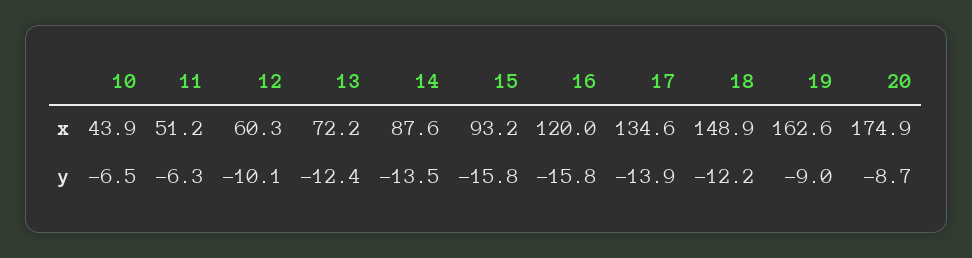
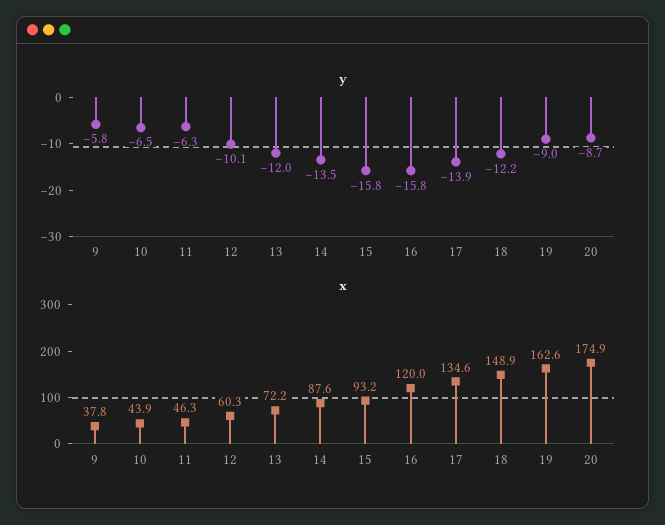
x, 11: 51.2 -> 46.3
y, 13: -12.4 -> -12
y, 9: none -> -5.8
x, 9: none -> 37.8

